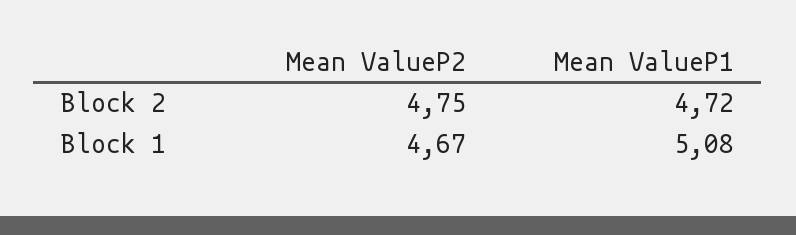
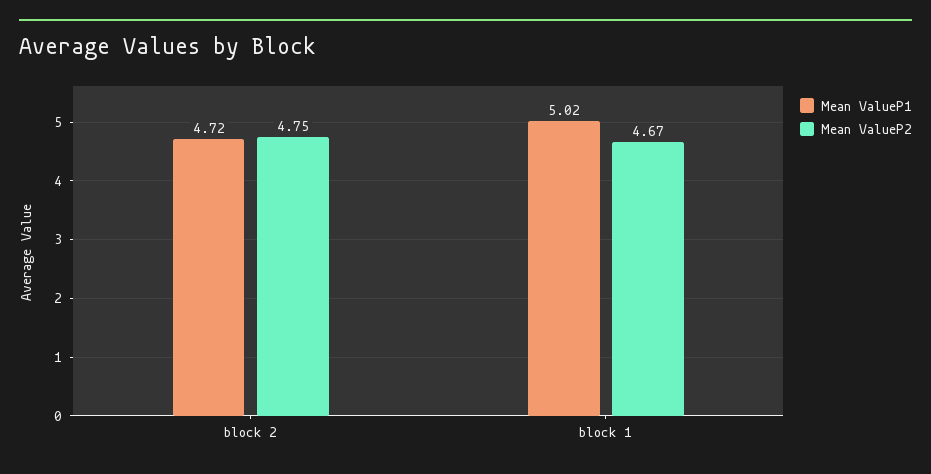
Mean ValueP1, Block 1: 5.08 -> 5.02

